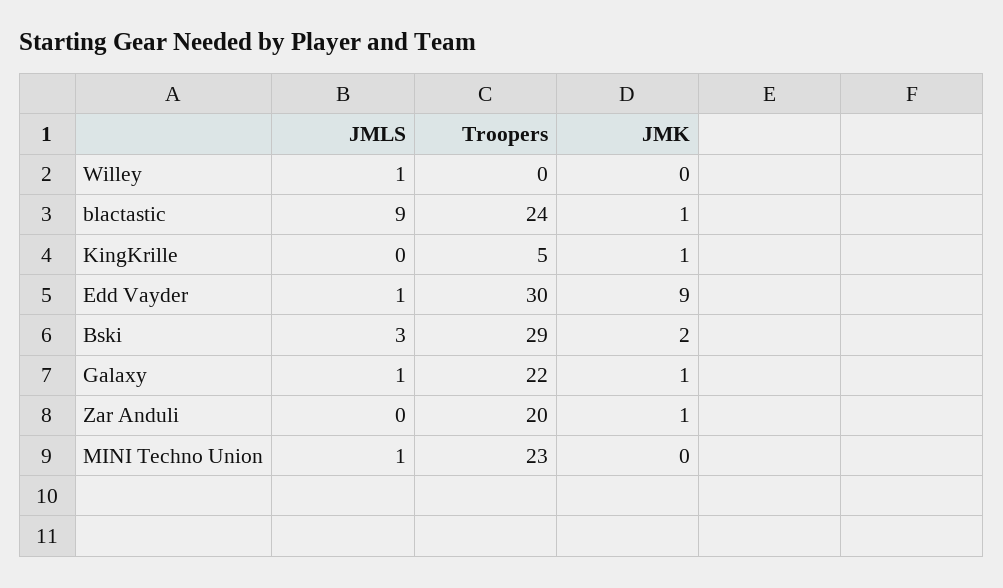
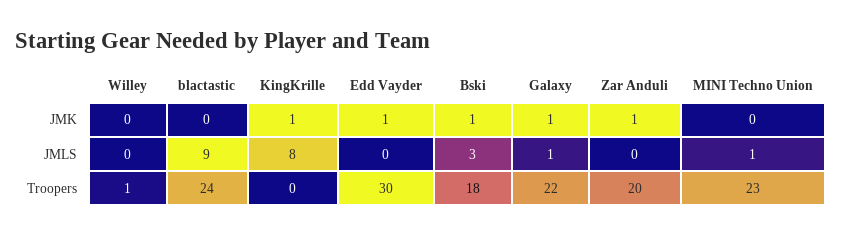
JMLS, Willey: 1 -> 0
Troopers, Willey: 0 -> 1
JMK, blactastic: 1 -> 0
JMLS, KingKrille: 0 -> 8
Troopers, KingKrille: 5 -> 0
JMLS, Edd Vayder: 1 -> 0
JMK, Edd Vayder: 9 -> 1
Troopers, Bski: 29 -> 18
JMK, Bski: 2 -> 1

